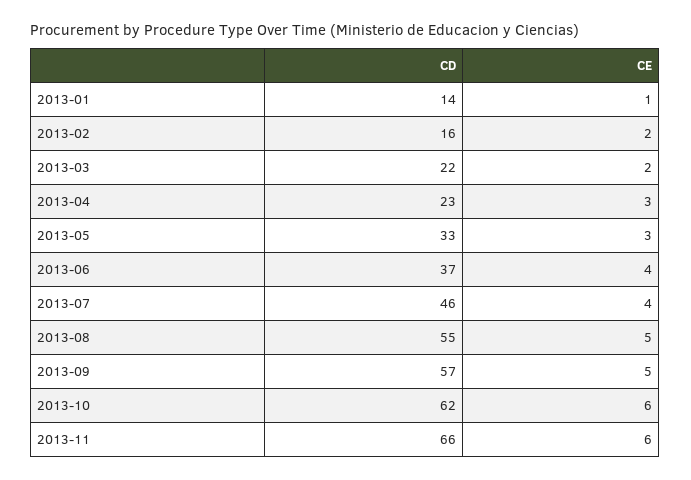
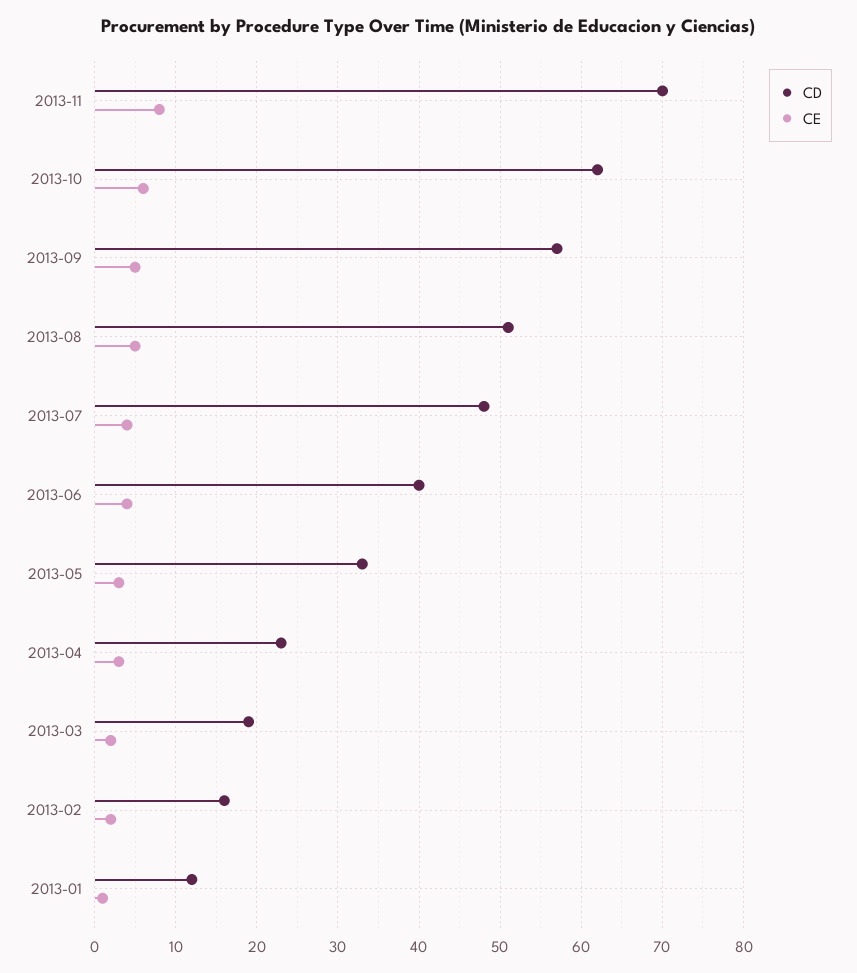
CD, 2013-01: 14 -> 12
CD, 2013-03: 22 -> 19
CD, 2013-06: 37 -> 40
CD, 2013-07: 46 -> 48
CD, 2013-08: 55 -> 51
CD, 2013-11: 66 -> 70
CE, 2013-11: 6 -> 8

